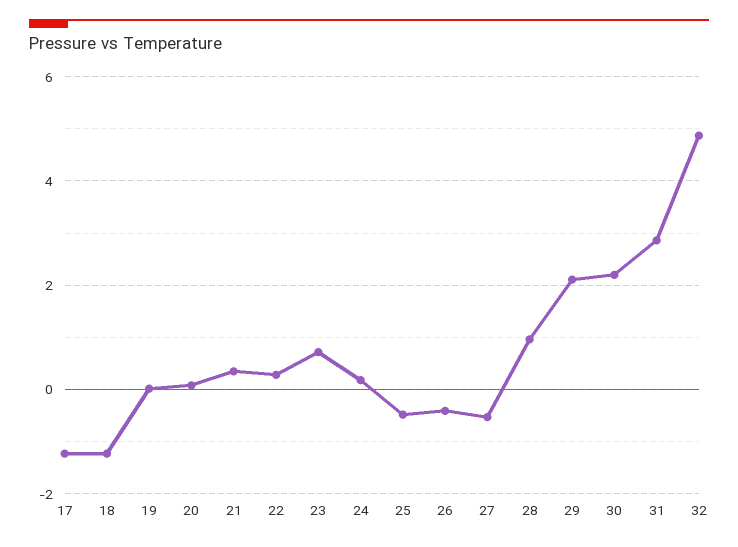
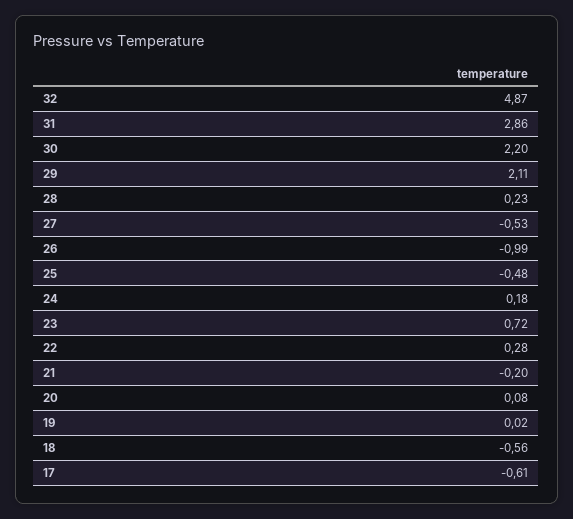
17: -1.2 -> -0.61
18: -1.2 -> -0.56
21: 0.4 -> -0.2
26: -0.4 -> -0.99
28: 1 -> 0.23

